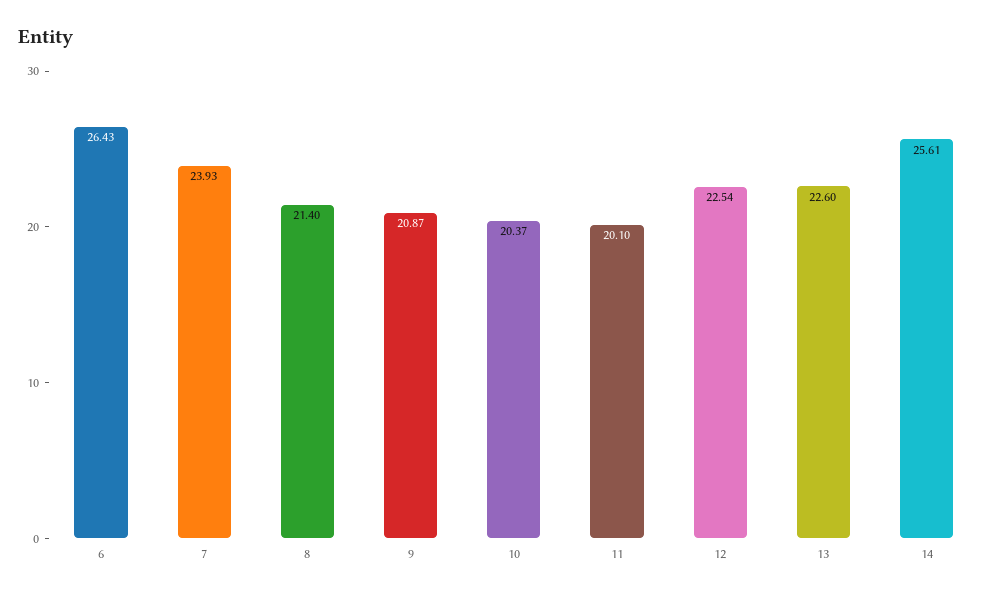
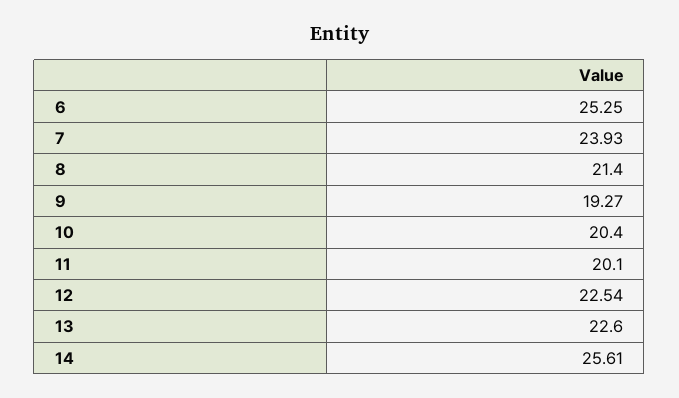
6: 26.43 -> 25.25
9: 20.87 -> 19.27
10: 20.37 -> 20.4

